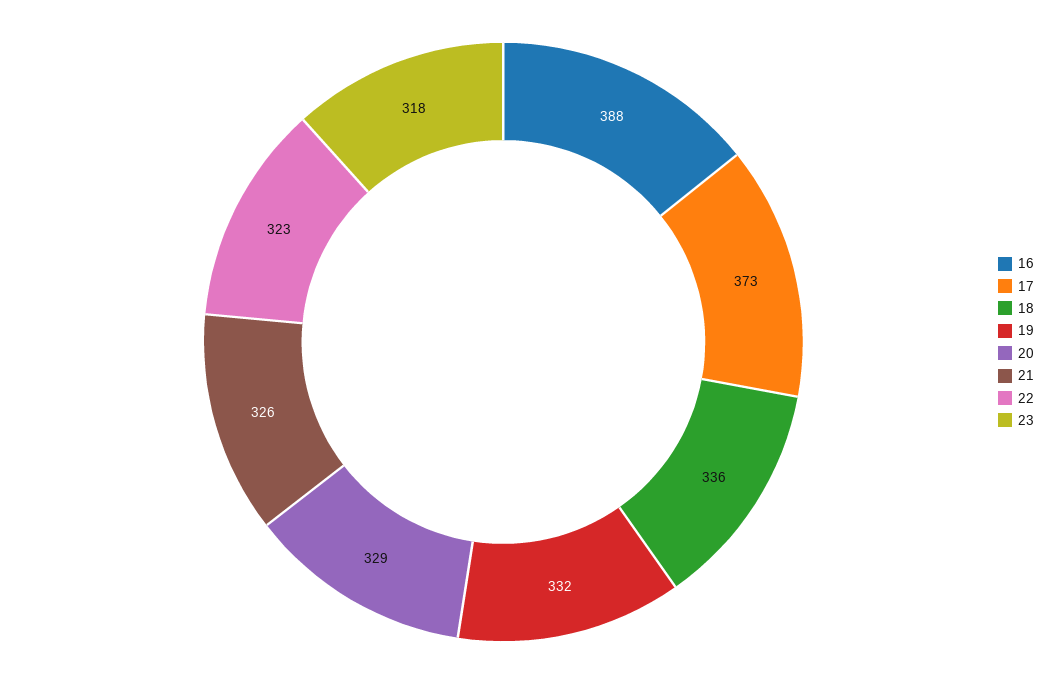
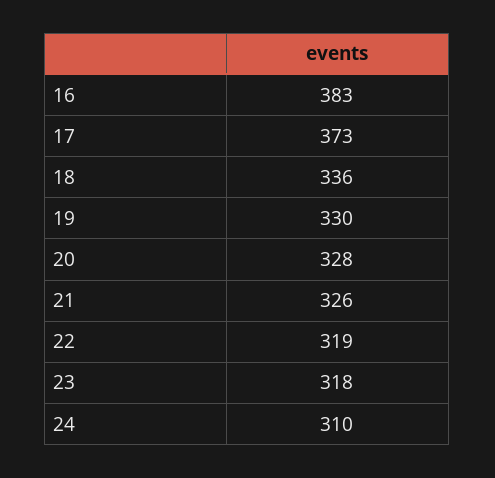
16: 388 -> 383
19: 332 -> 330
20: 329 -> 328
22: 323 -> 319
24: none -> 310

